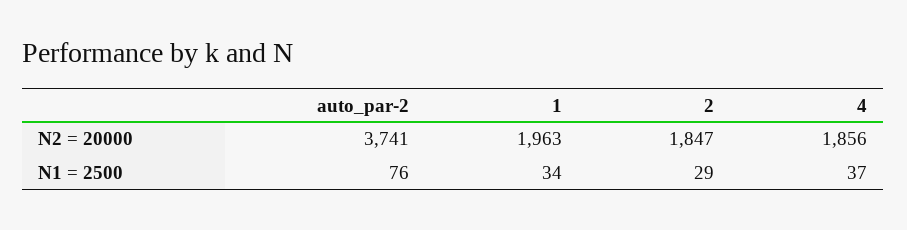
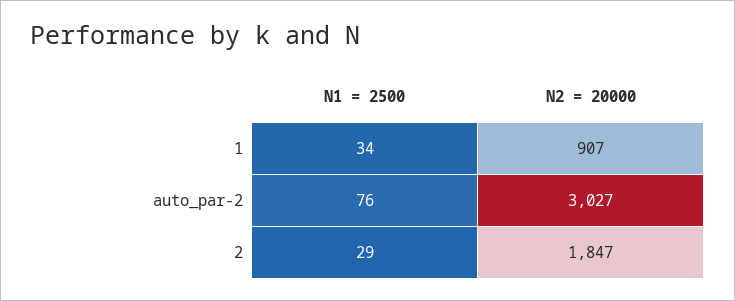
auto_par-2, N2 = 20000: 3741 -> 3027
1, N2 = 20000: 1963 -> 907
4, N2 = 20000: 1856 -> none
4, N1 = 2500: 37 -> none

